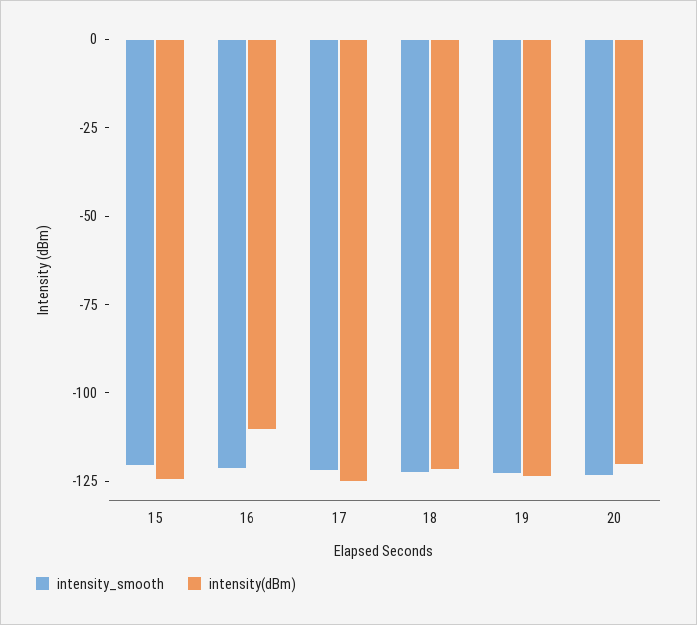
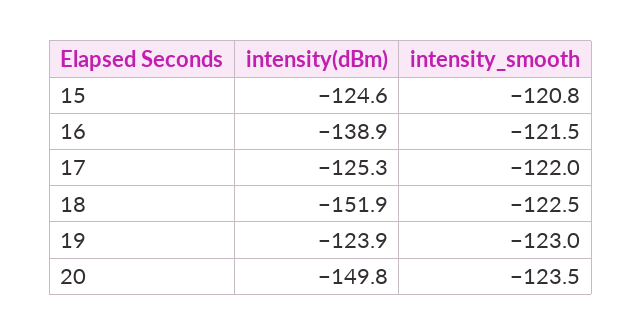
intensity(dBm), 16: -110 -> -138.9
intensity(dBm), 18: -120 -> -151.9
intensity(dBm), 20: -120 -> -149.8

